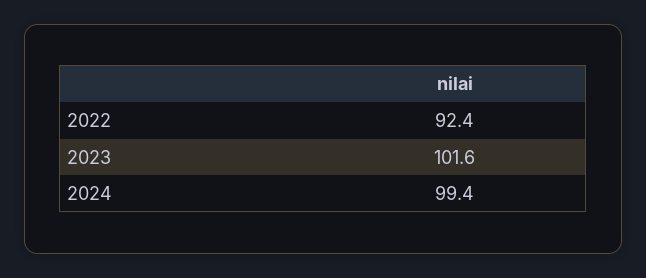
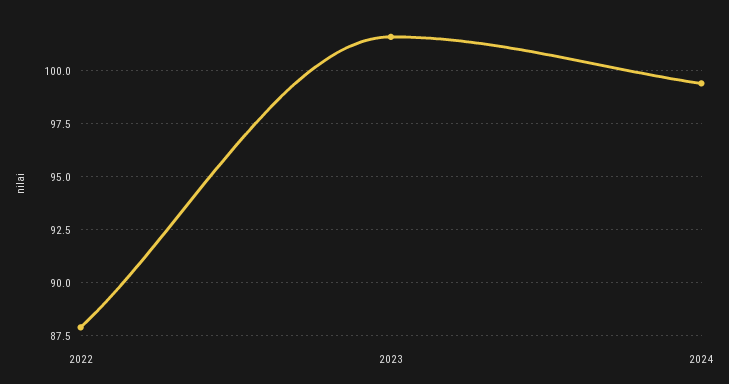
2022: 92.4 -> 88

